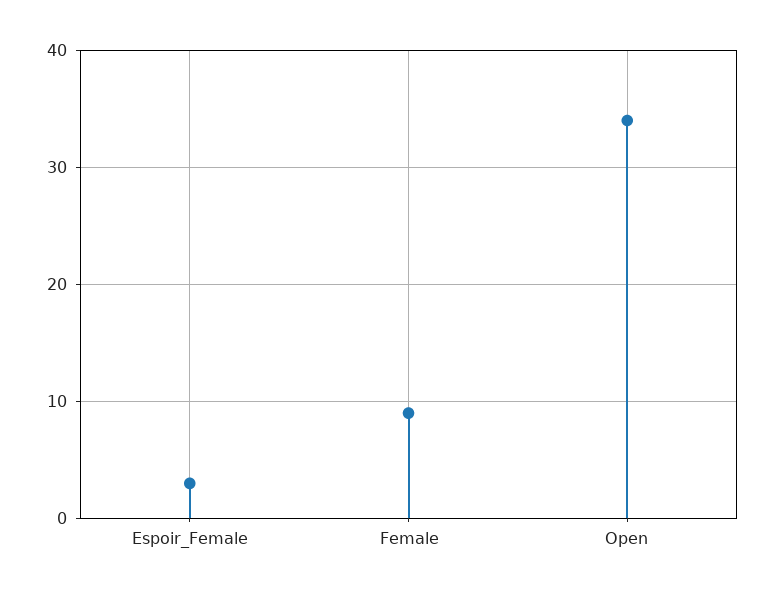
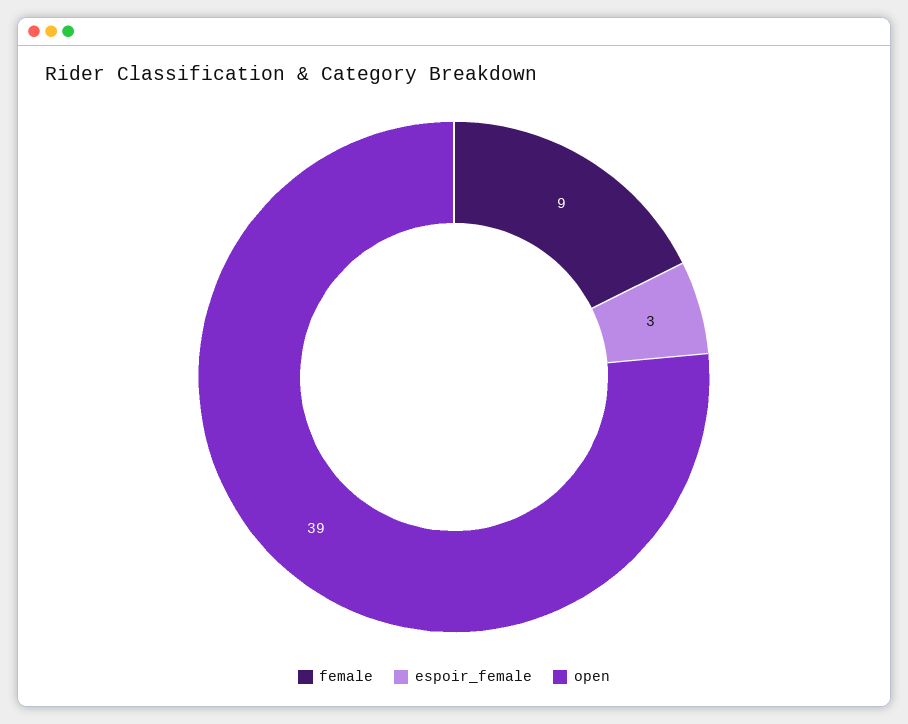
Open: 34 -> 39

